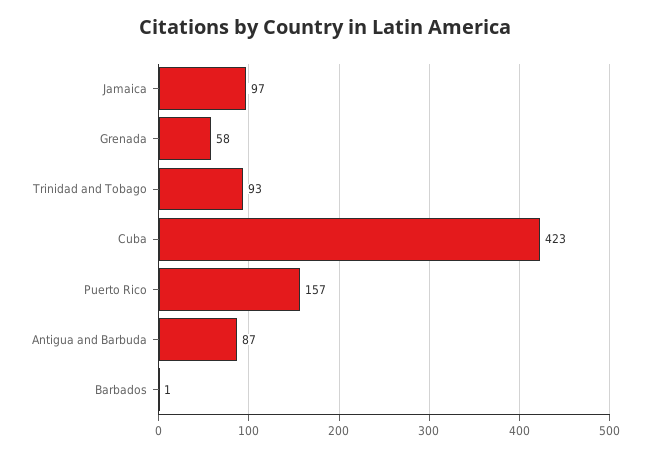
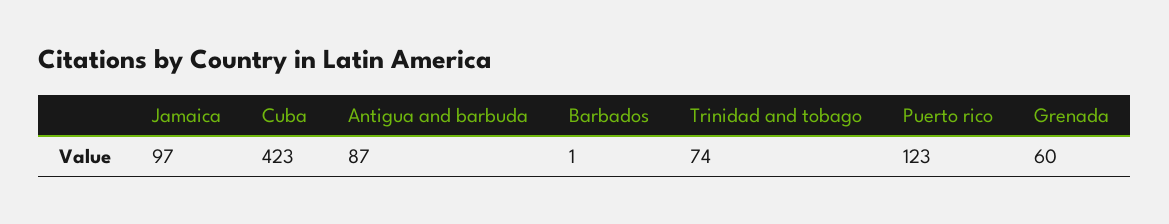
Grenada: 58 -> 60
Trinidad and Tobago: 93 -> 74
Puerto Rico: 157 -> 123

